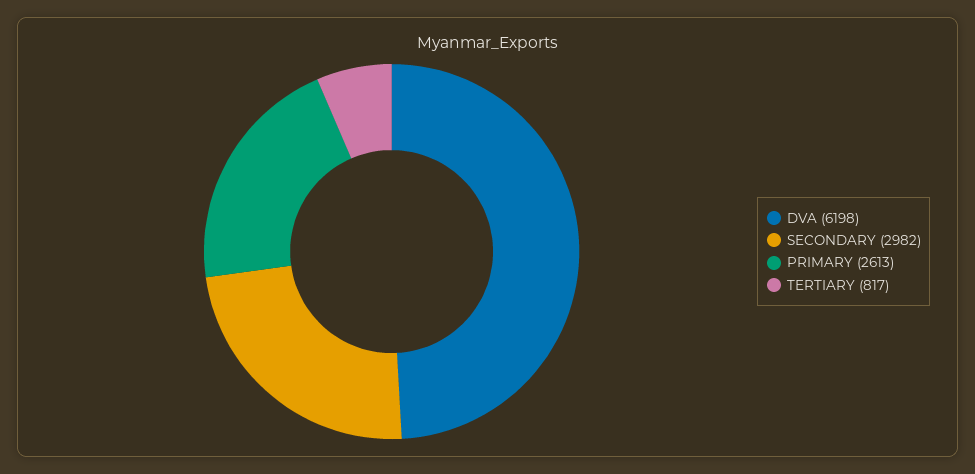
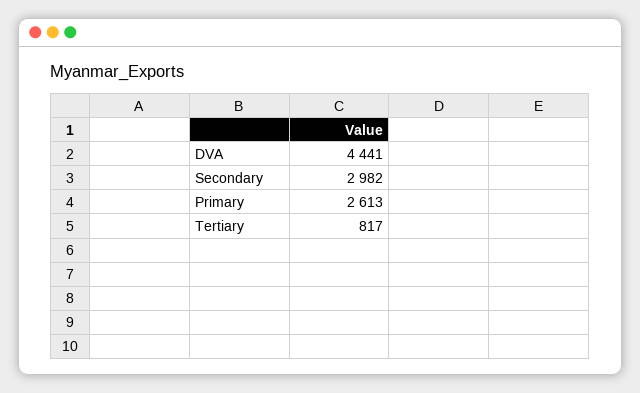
DVA: 6198 -> 4441

